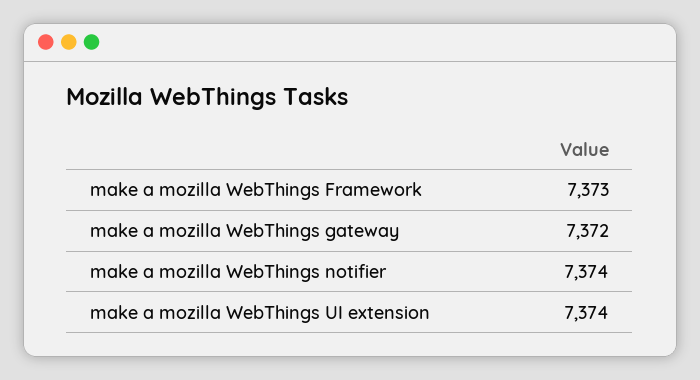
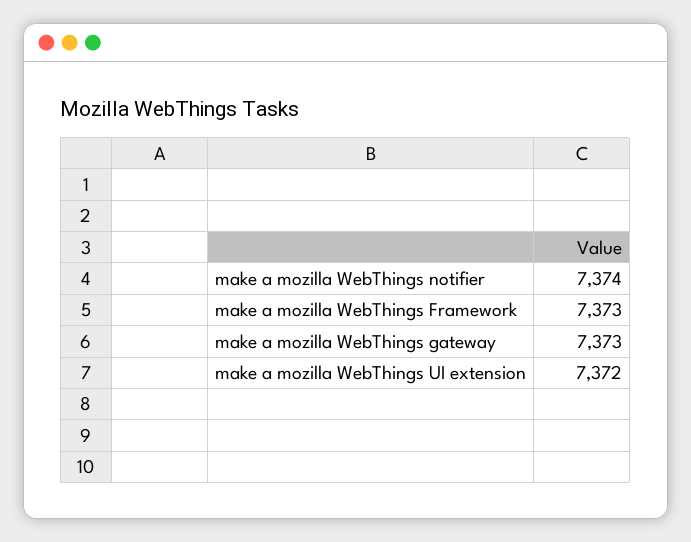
make a mozilla WebThings gateway: 7372 -> 7373
make a mozilla WebThings UI extension: 7374 -> 7372

